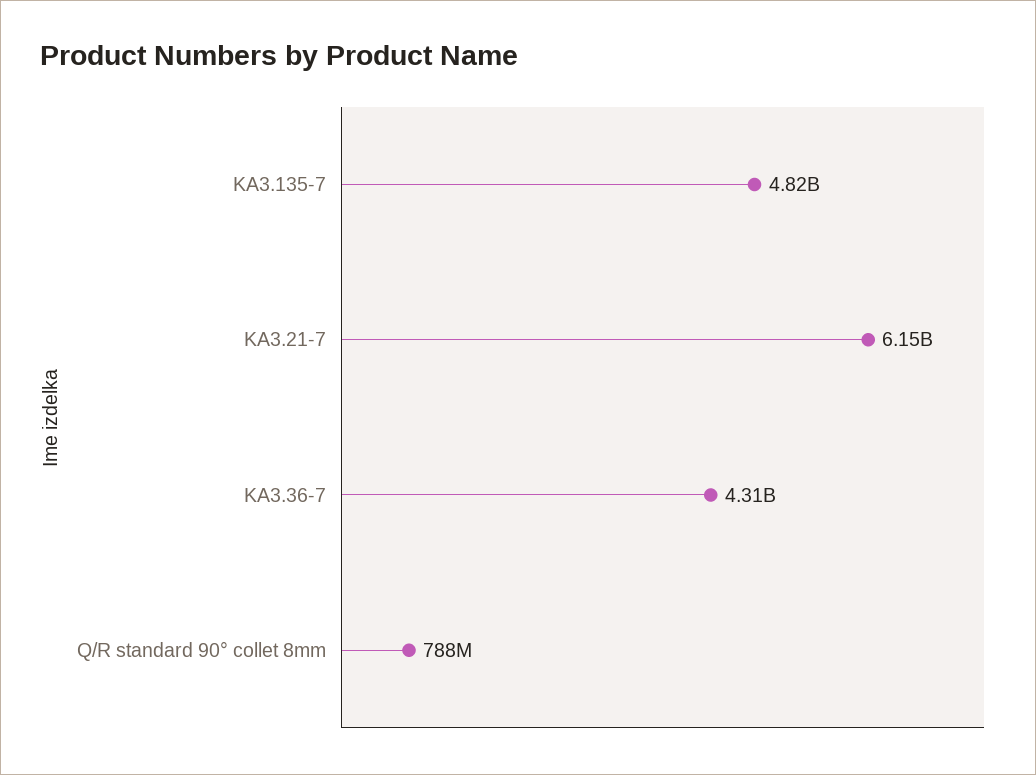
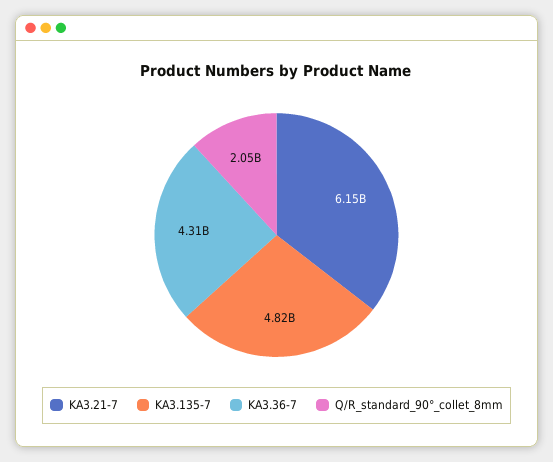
Q/R standard 90° collet 8mm: 788000000 -> 2050000000

